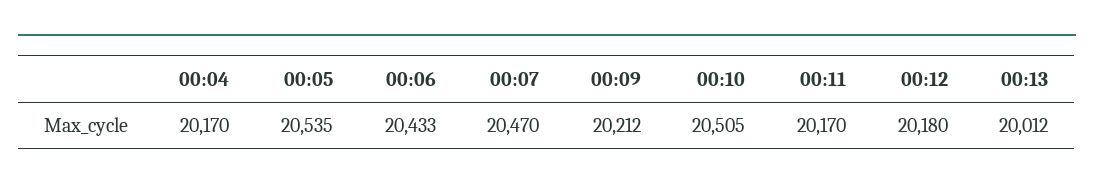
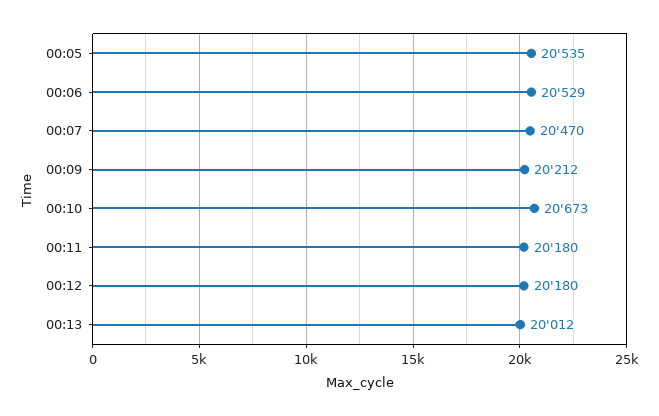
00:04: 20170 -> none
00:06: 20433 -> 20529
00:10: 20505 -> 20673
00:11: 20170 -> 20180

